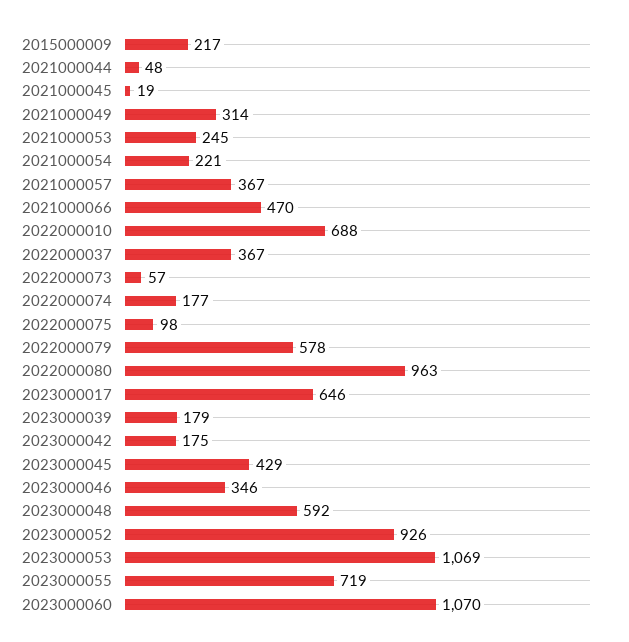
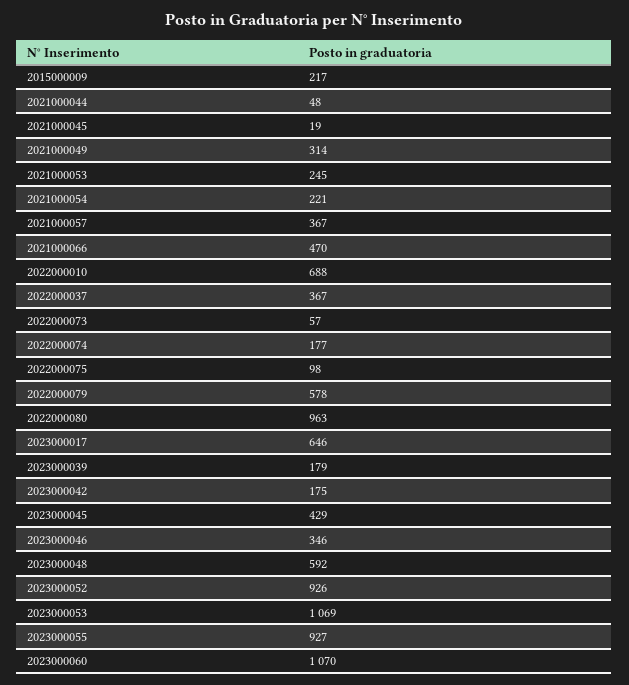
2023000055: 719 -> 927

